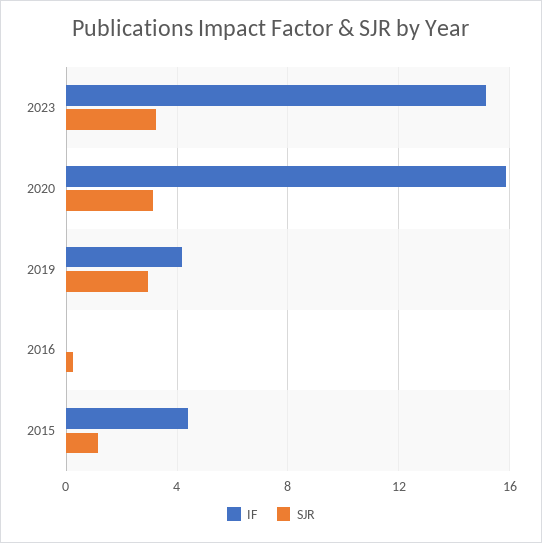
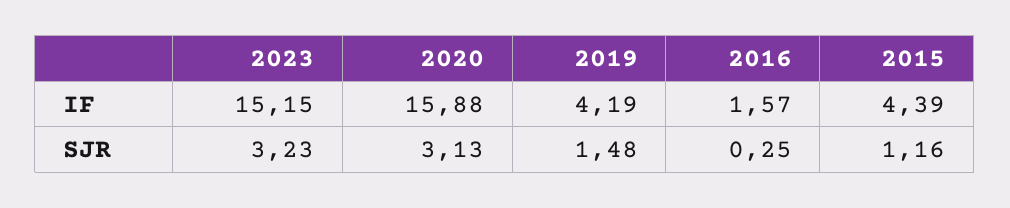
SJR, 2019: 3 -> 1.48
IF, 2016: 0 -> 1.57

